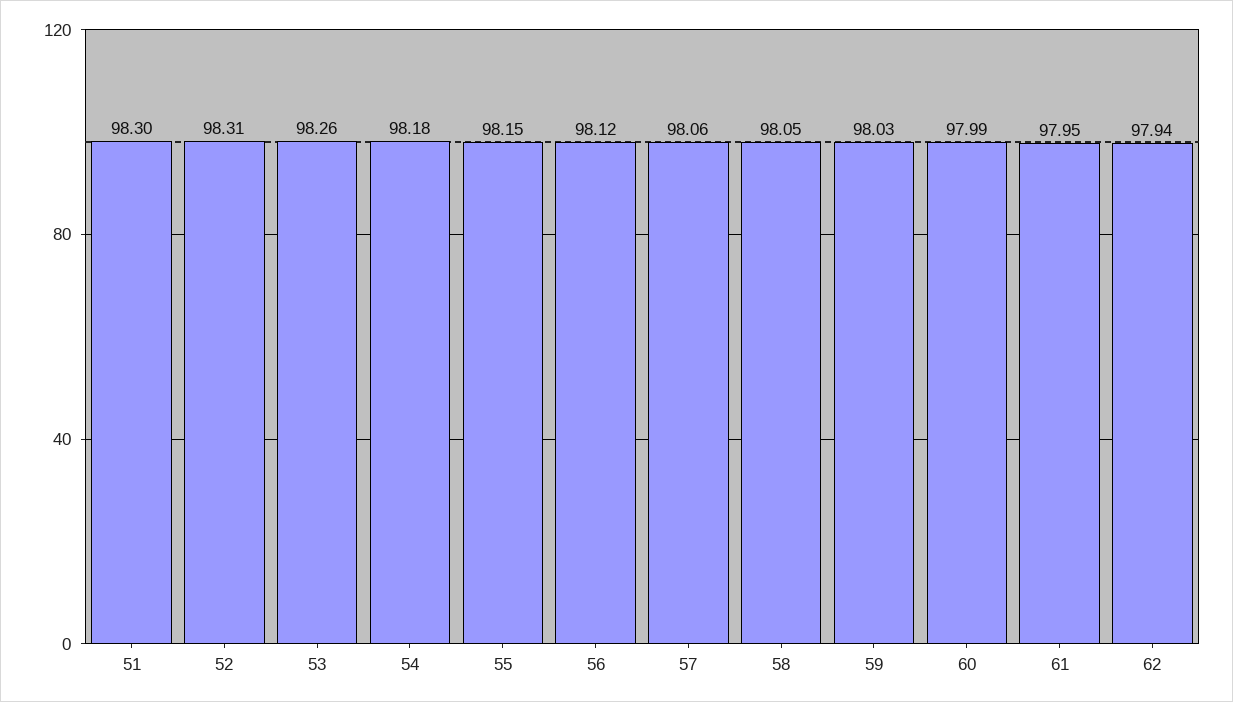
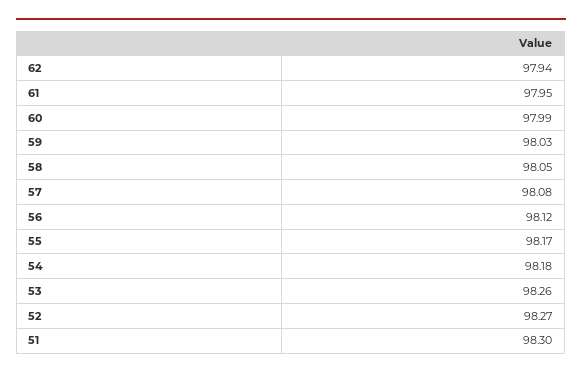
52: 98.31 -> 98.27
55: 98.15 -> 98.17
57: 98.06 -> 98.08

